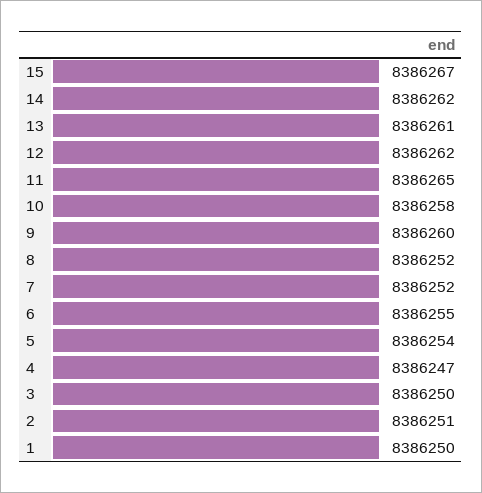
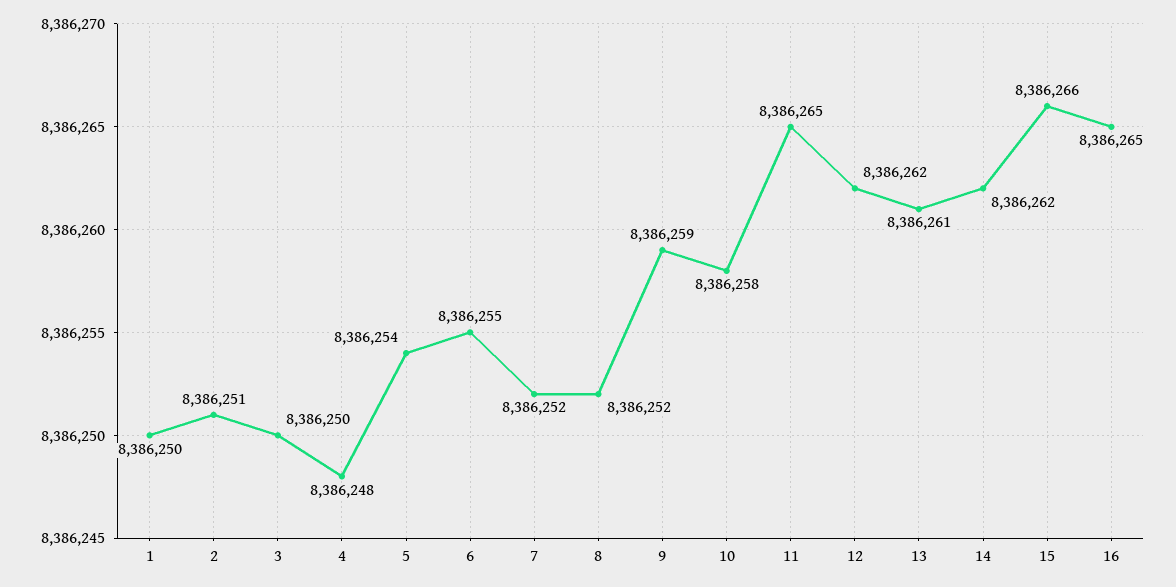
15: 8386267 -> 8386266
9: 8386260 -> 8386259
4: 8386247 -> 8386248
16: none -> 8386265

